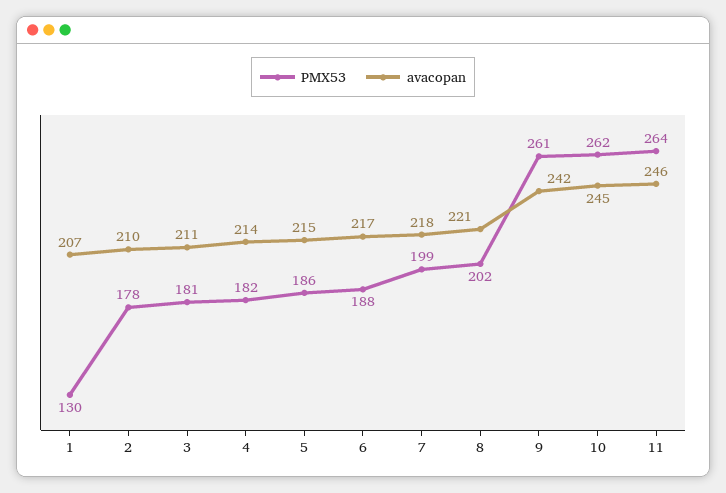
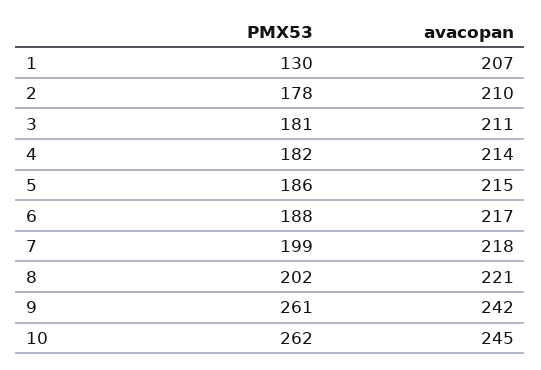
PMX53, 11: 264 -> none
avacopan, 11: 246 -> none

